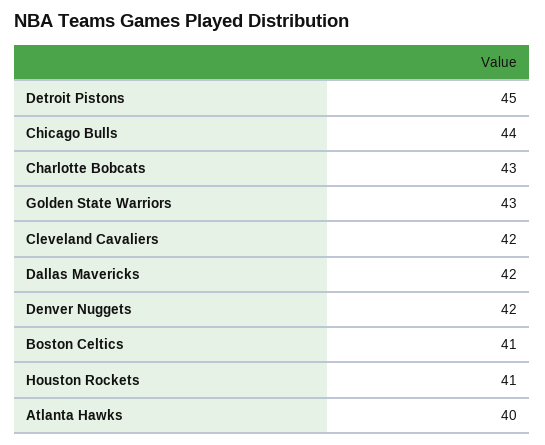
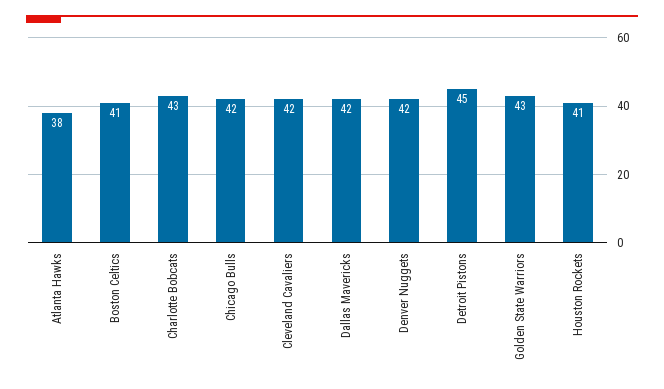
Chicago Bulls: 44 -> 42
Atlanta Hawks: 40 -> 38

